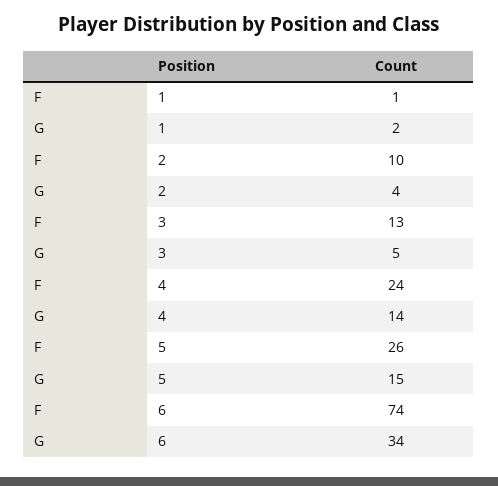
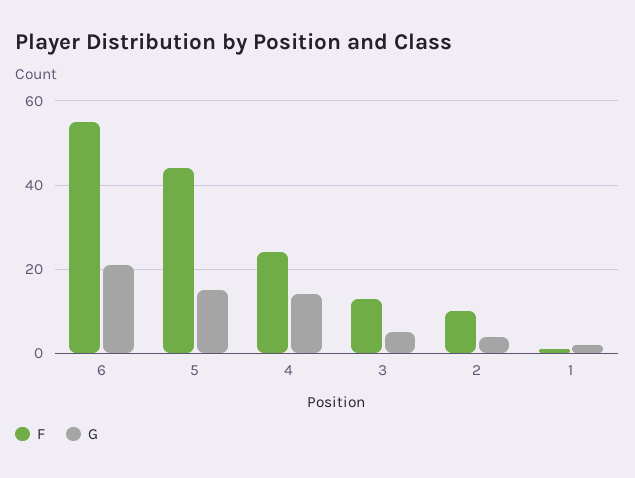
F, 5: 26 -> 45
F, 6: 74 -> 55
G, 6: 34 -> 20

